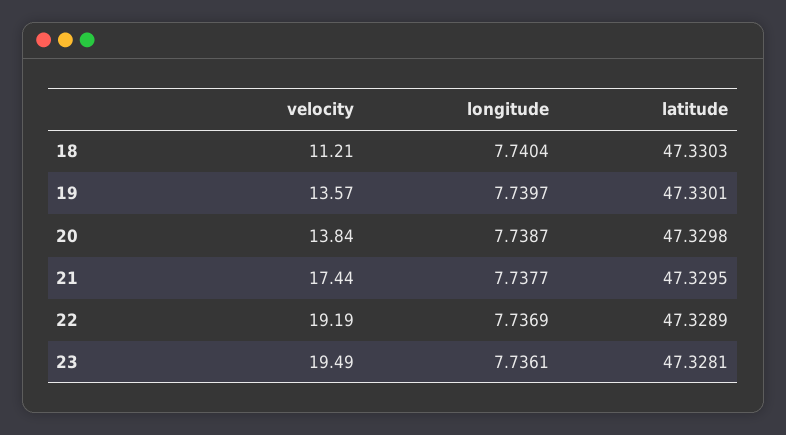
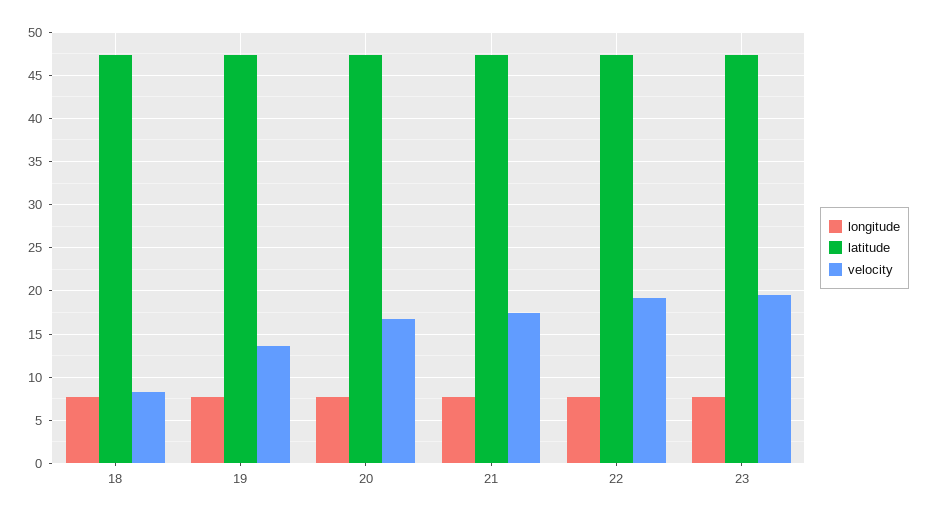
velocity, 18: 11.21 -> 8
velocity, 20: 13.84 -> 17

